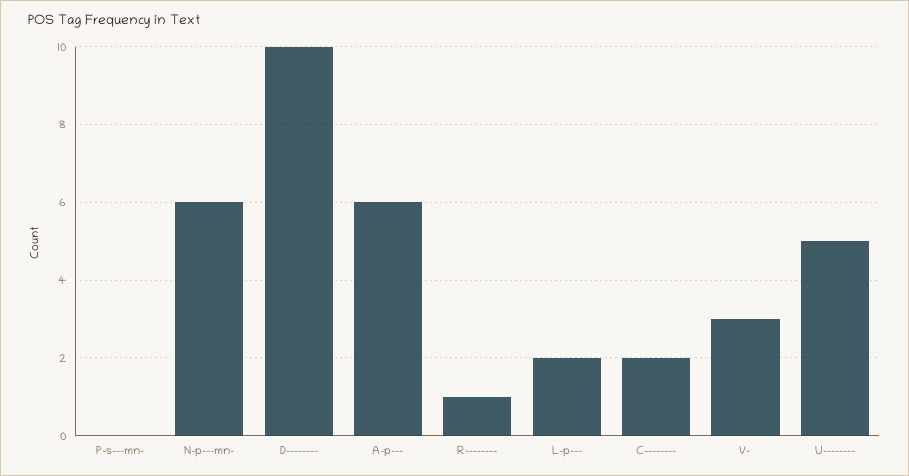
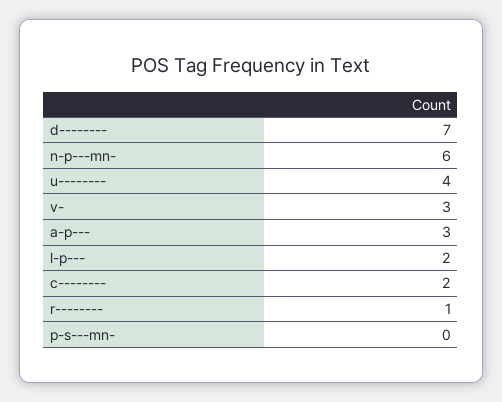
D--------: 10 -> 7
A-p---: 6 -> 3
U--------: 5 -> 4

